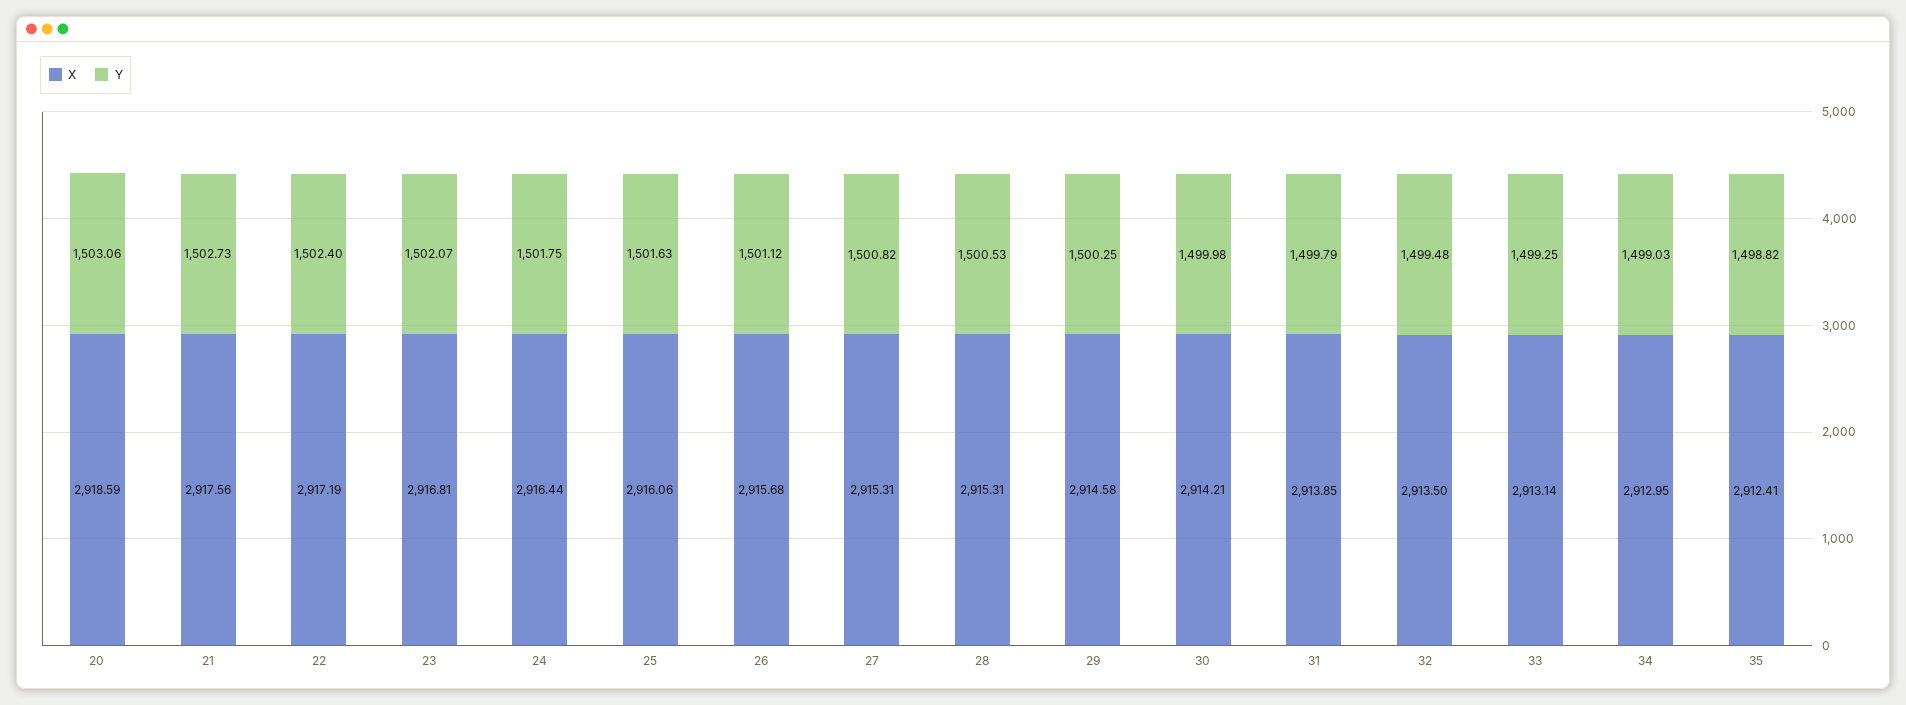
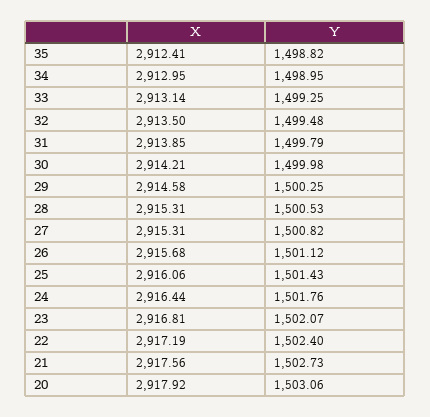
X, 20: 2918.59 -> 2917.92
Y, 24: 1501.75 -> 1501.76
Y, 25: 1501.63 -> 1501.43
Y, 34: 1499.03 -> 1498.95

